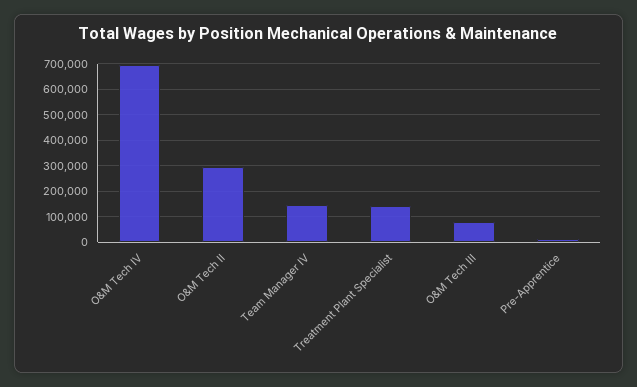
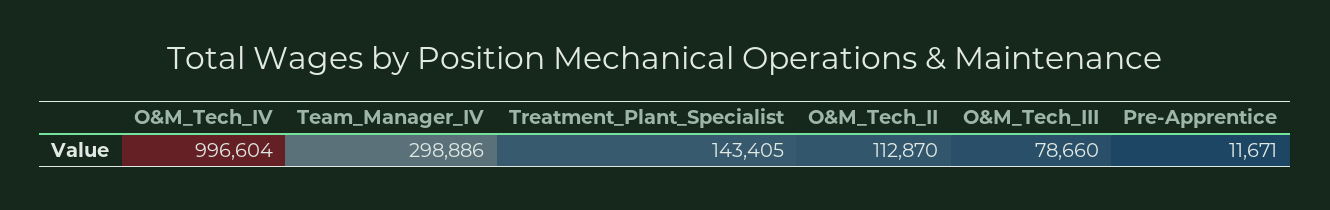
O&M Tech IV: 700000 -> 996604
O&M Tech II: 300000 -> 112870
Team Manager IV: 150000 -> 298886

